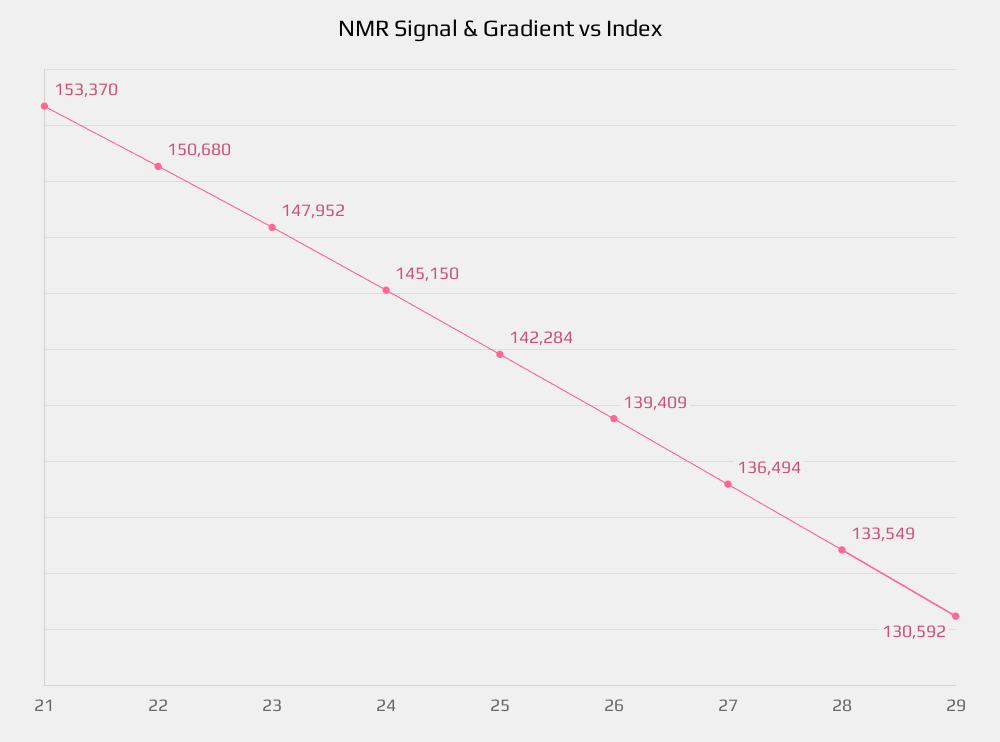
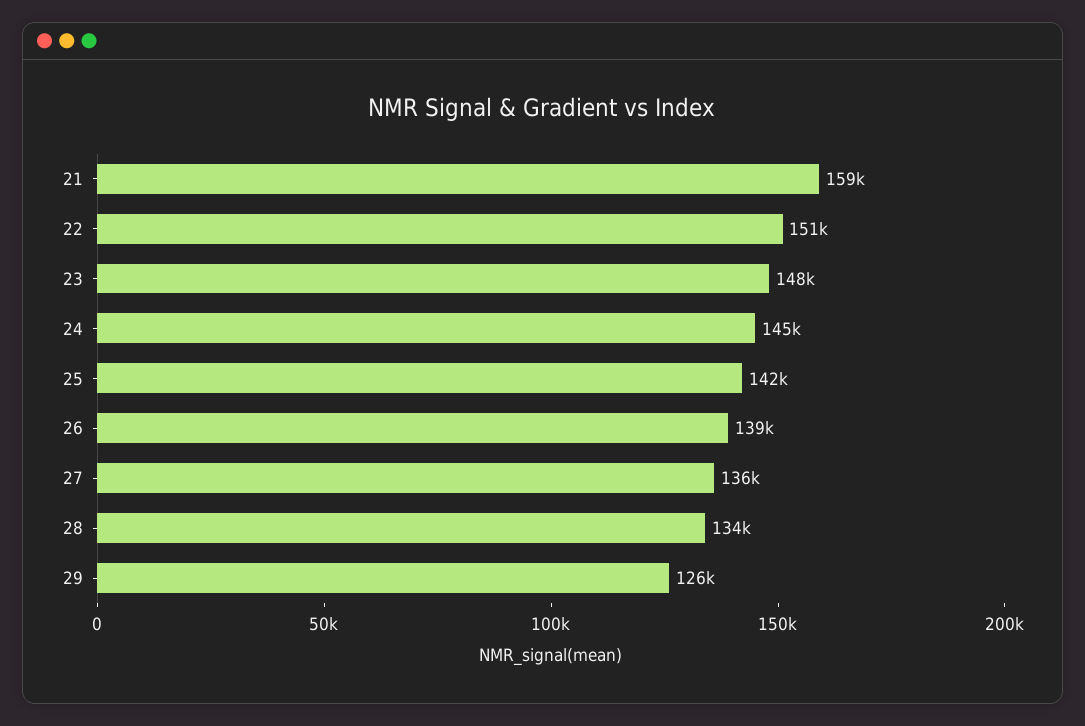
21: 153370 -> 159000
29: 130592 -> 126000

